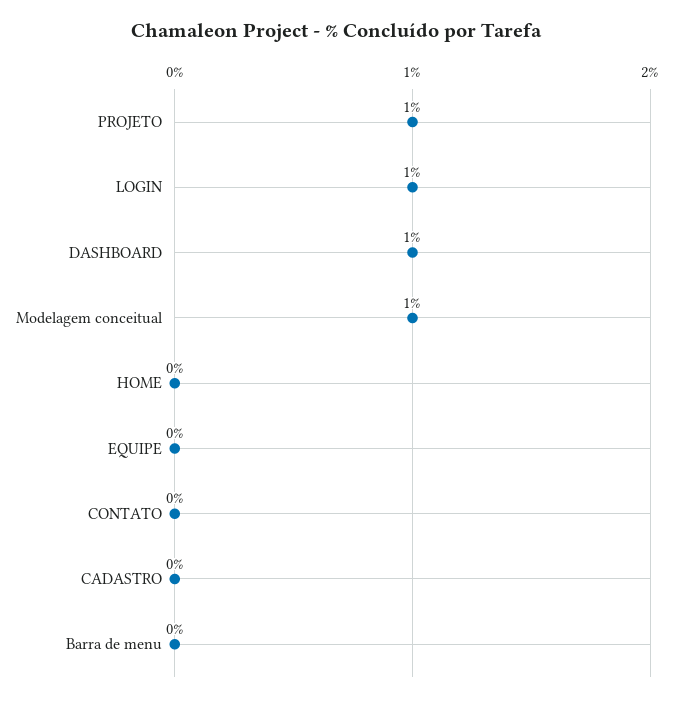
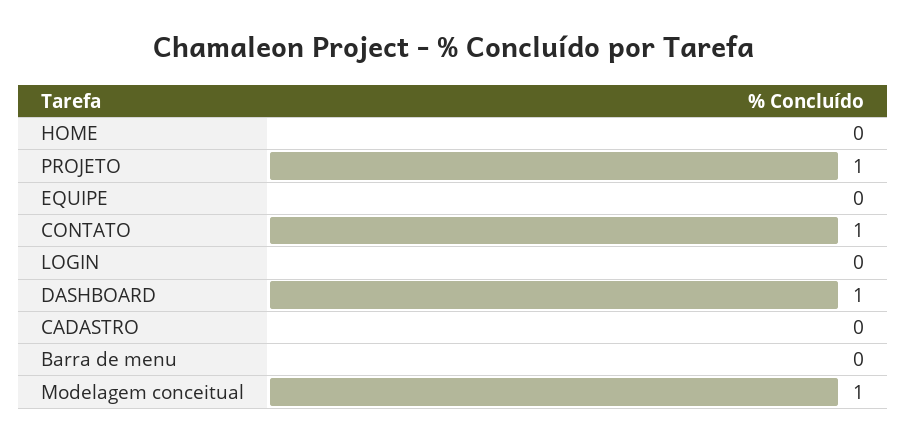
LOGIN: 1 -> 0
CONTATO: 0 -> 1

